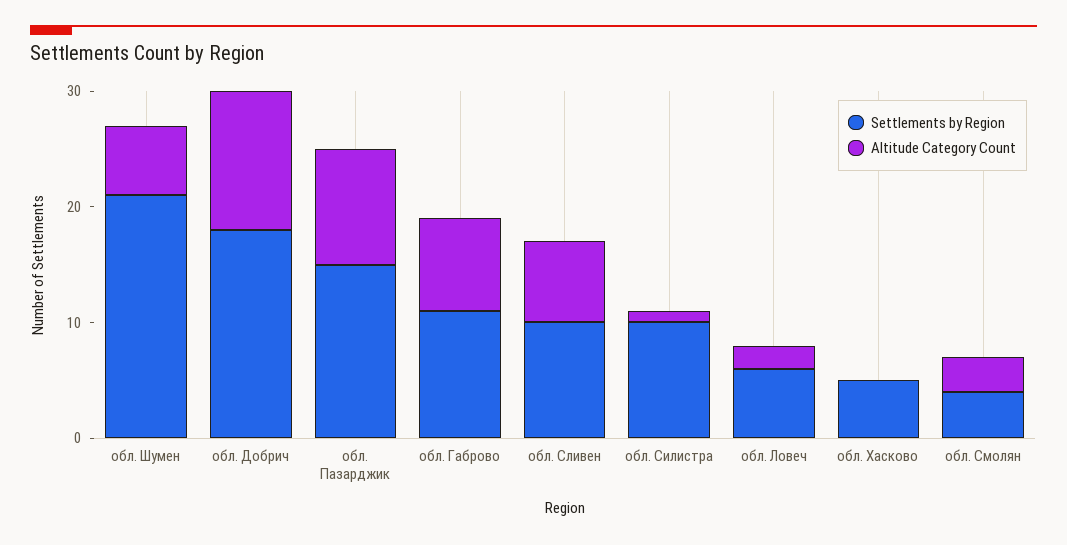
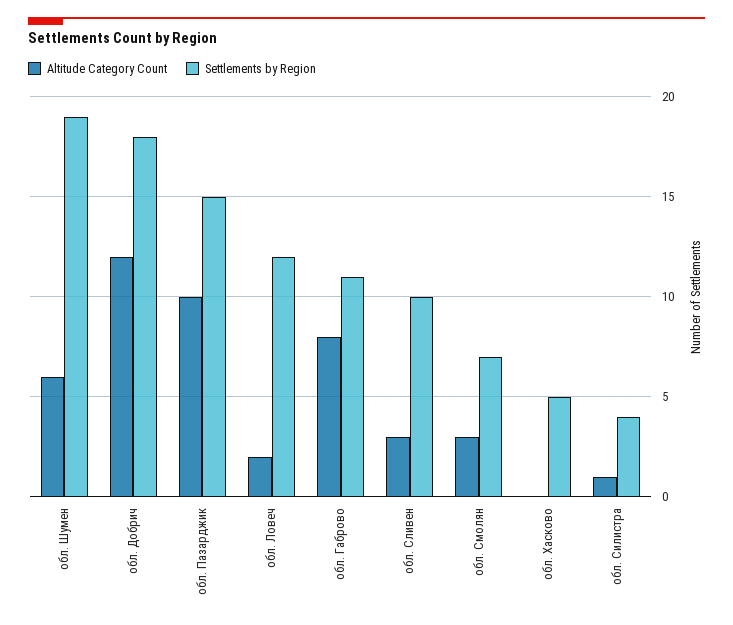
Settlements by Region, обл. Шумен: 21 -> 19
Altitude Category Count, обл. Сливен: 7 -> 3
Settlements by Region, обл. Силистра: 10 -> 4
Settlements by Region, обл. Ловеч: 6 -> 12
Settlements by Region, обл. Смолян: 4 -> 7

